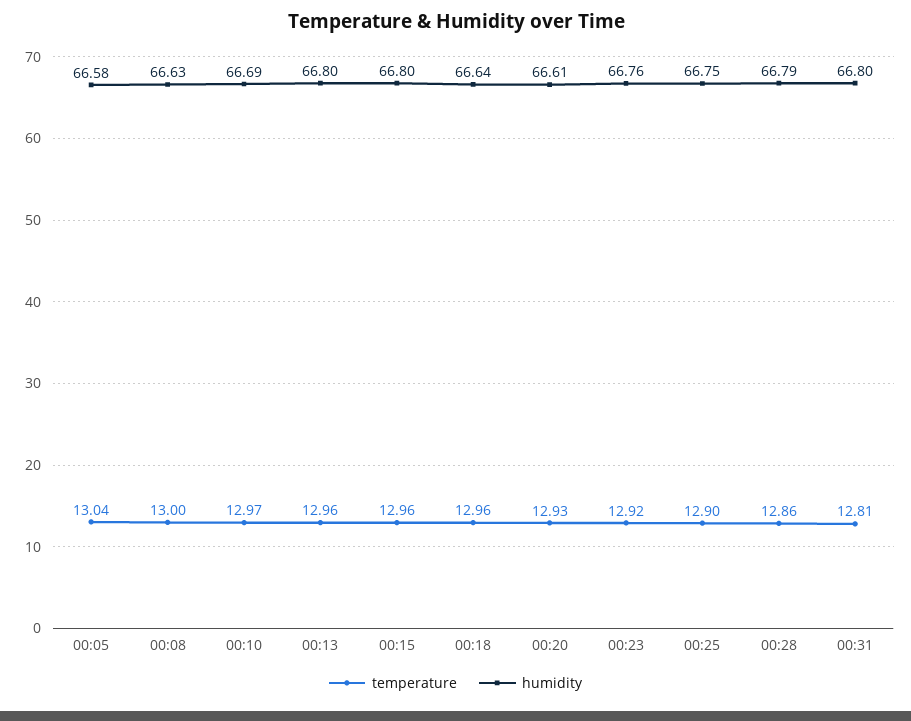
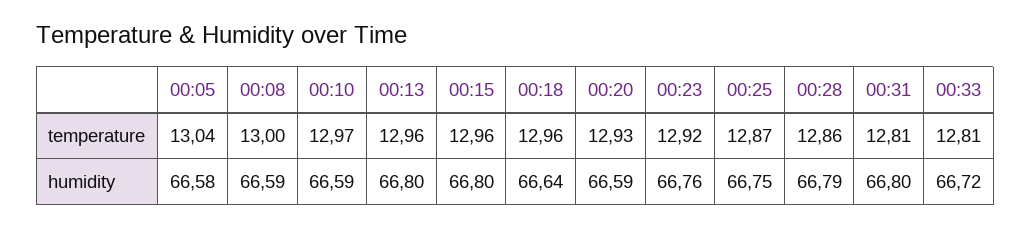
humidity, 00:08: 66.63 -> 66.59
humidity, 00:10: 66.69 -> 66.59
humidity, 00:20: 66.61 -> 66.59
temperature, 00:25: 12.9 -> 12.87
temperature, 00:33: none -> 12.81
humidity, 00:33: none -> 66.72

